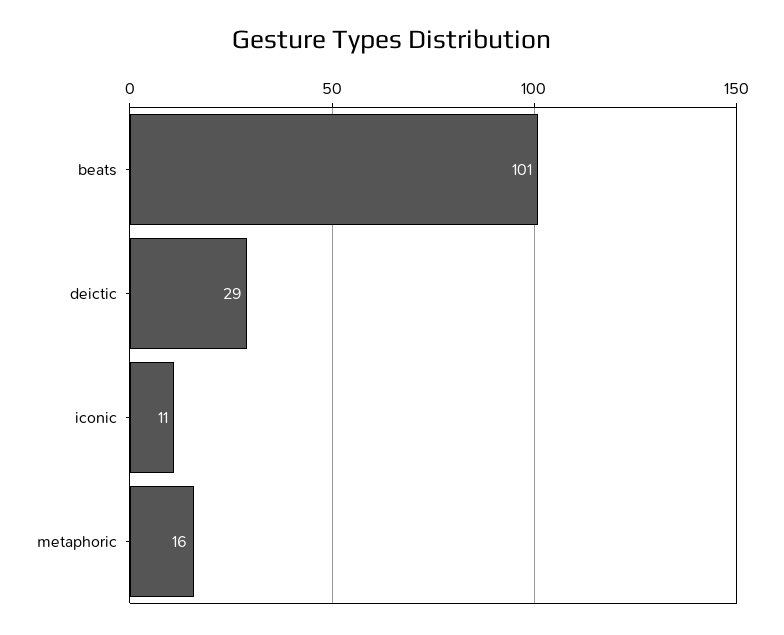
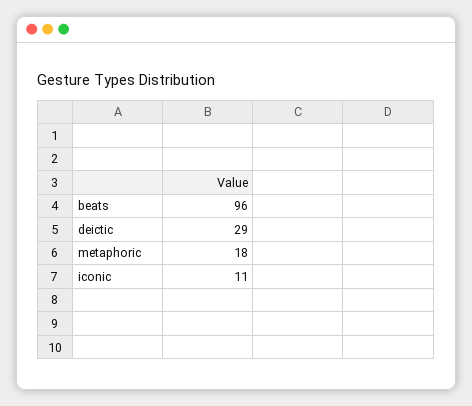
beats: 101 -> 96
metaphoric: 16 -> 18

